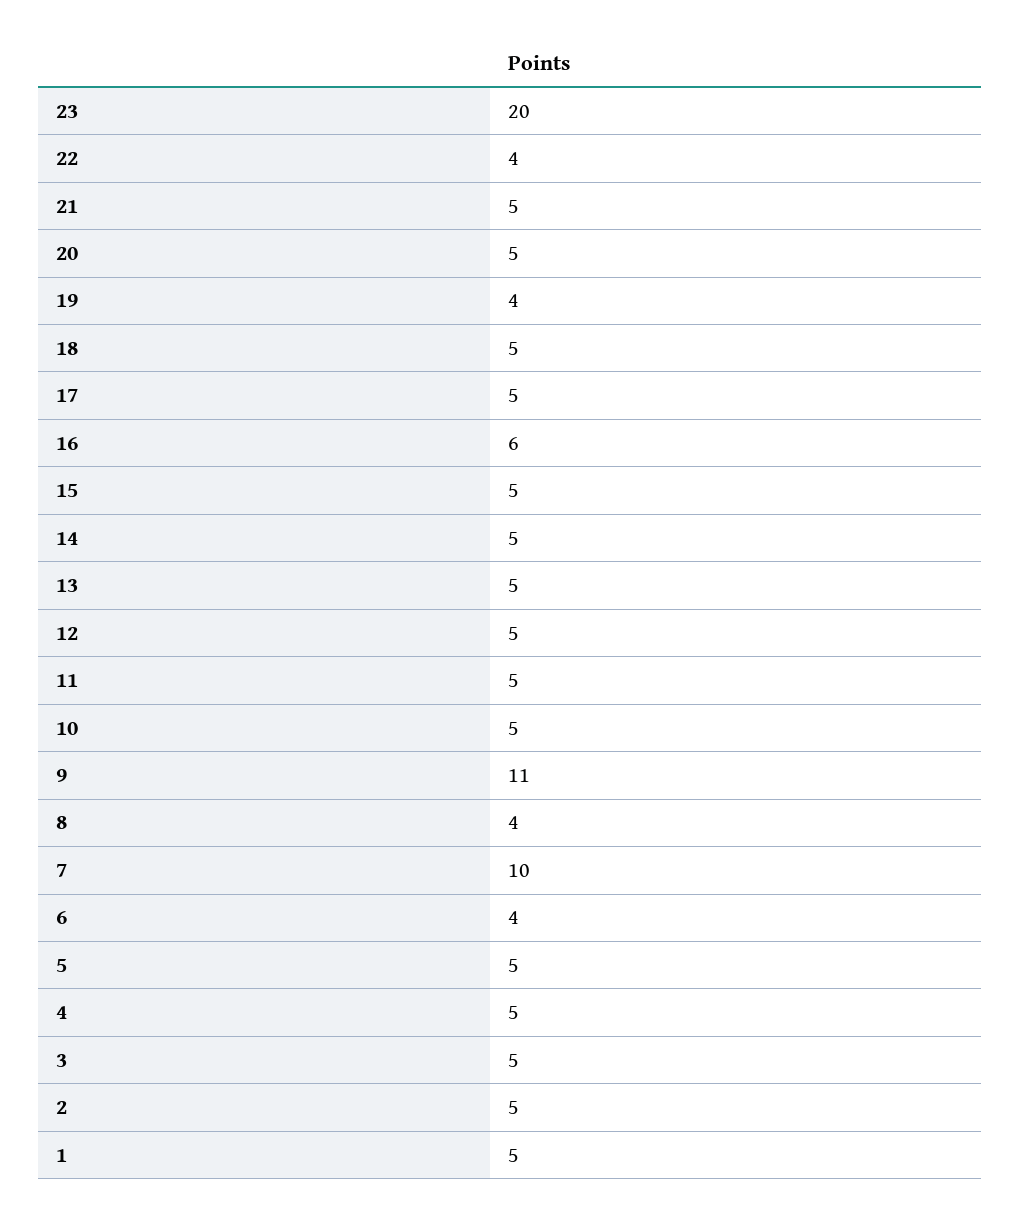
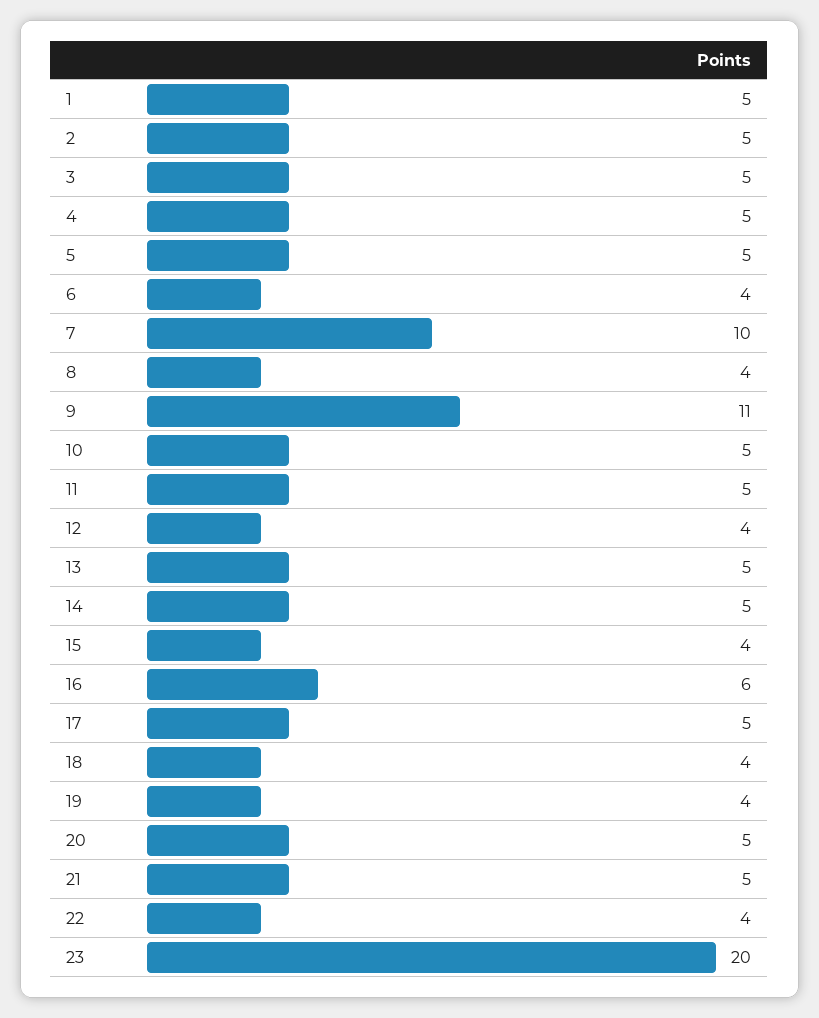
18: 5 -> 4
15: 5 -> 4
12: 5 -> 4

